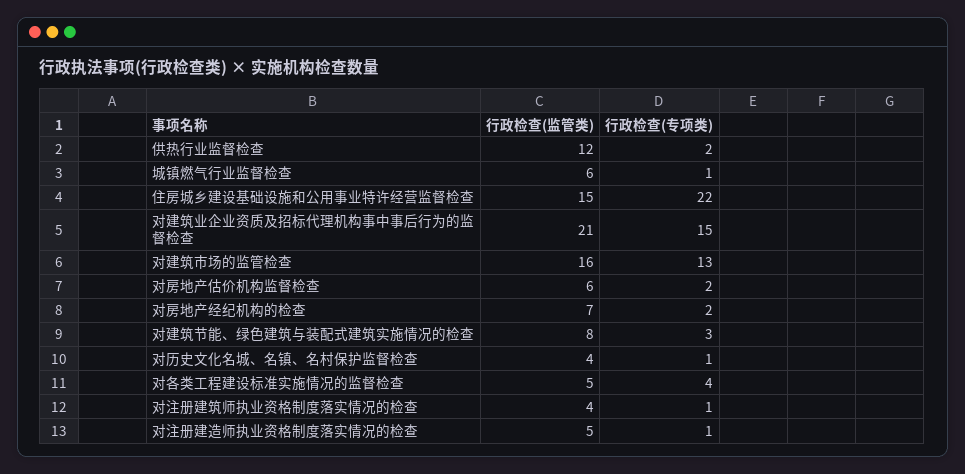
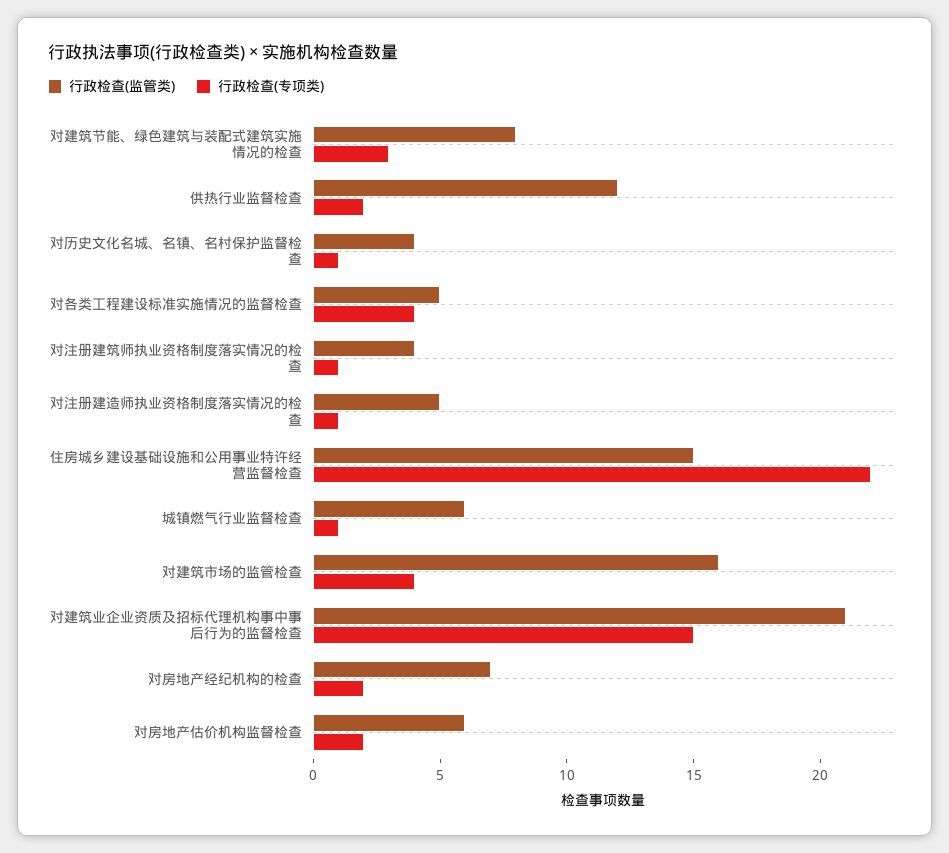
行政检查(专项类), 对建筑市场的监管检查: 13 -> 4

